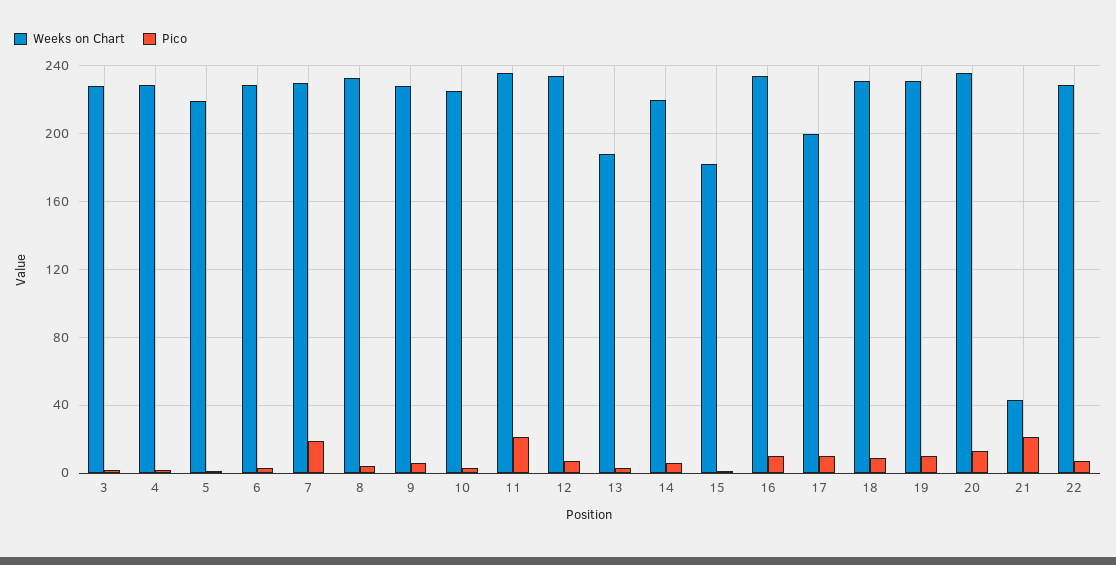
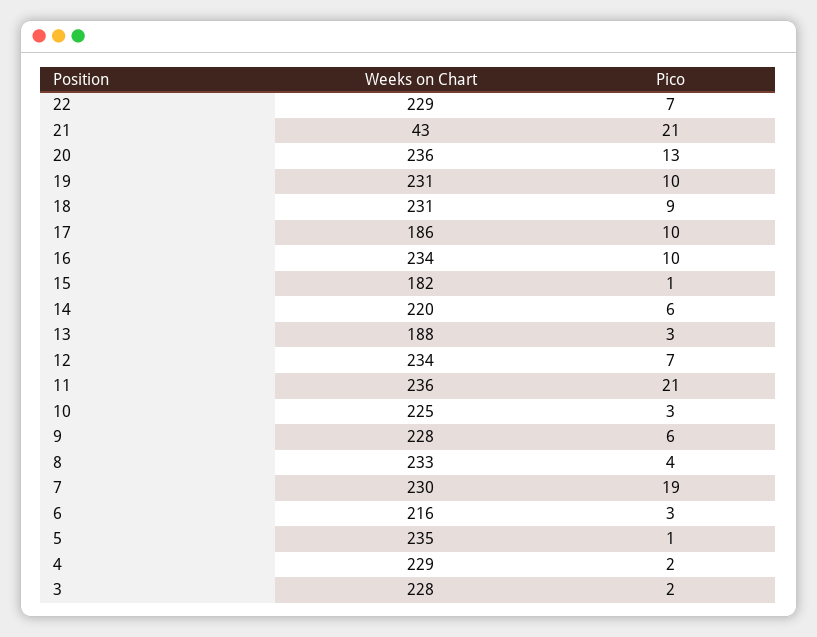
Weeks on Chart, 5: 220 -> 235
Weeks on Chart, 6: 230 -> 216
Weeks on Chart, 17: 200 -> 186

